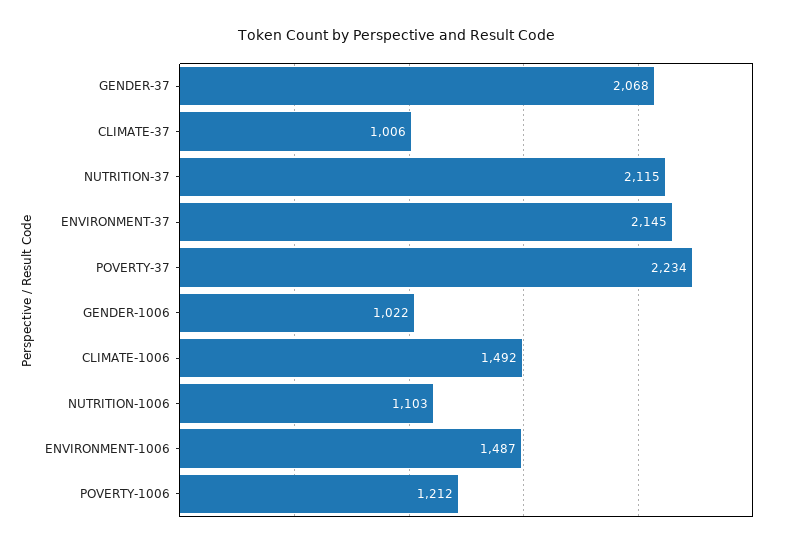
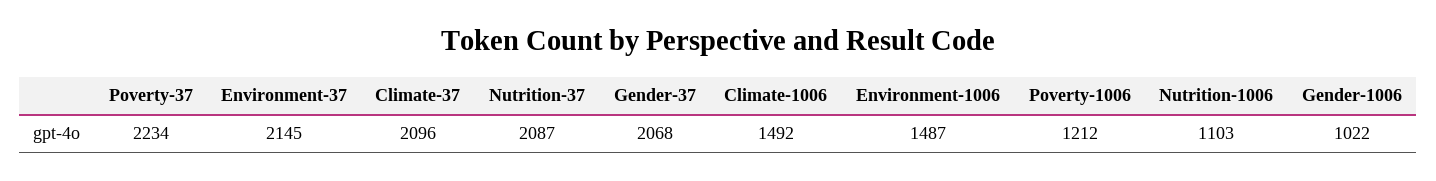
CLIMATE-37: 1006 -> 2096
NUTRITION-37: 2115 -> 2087

